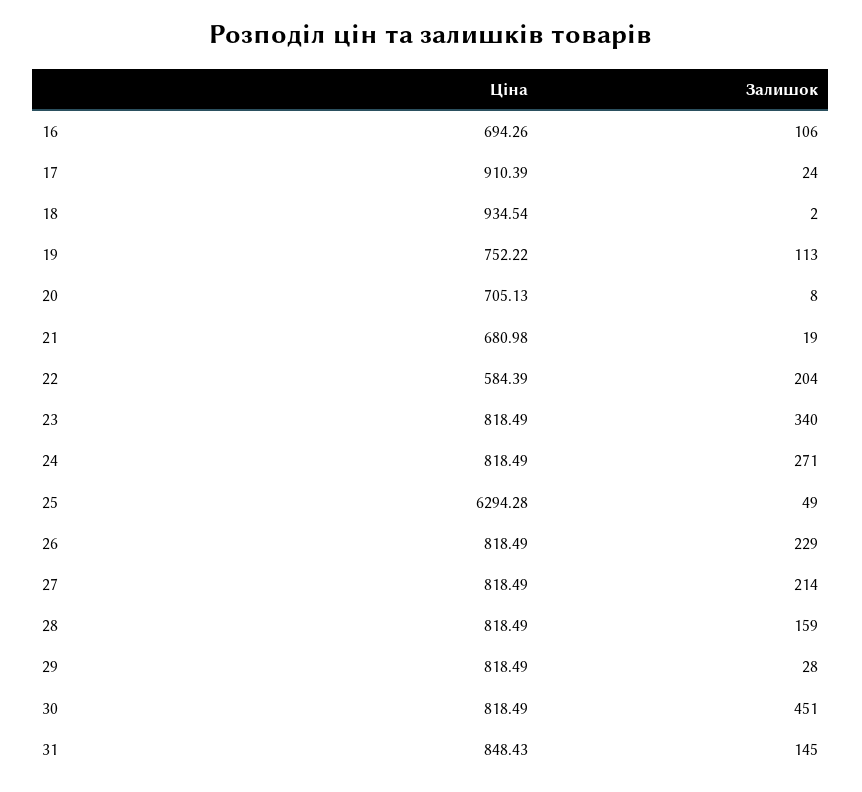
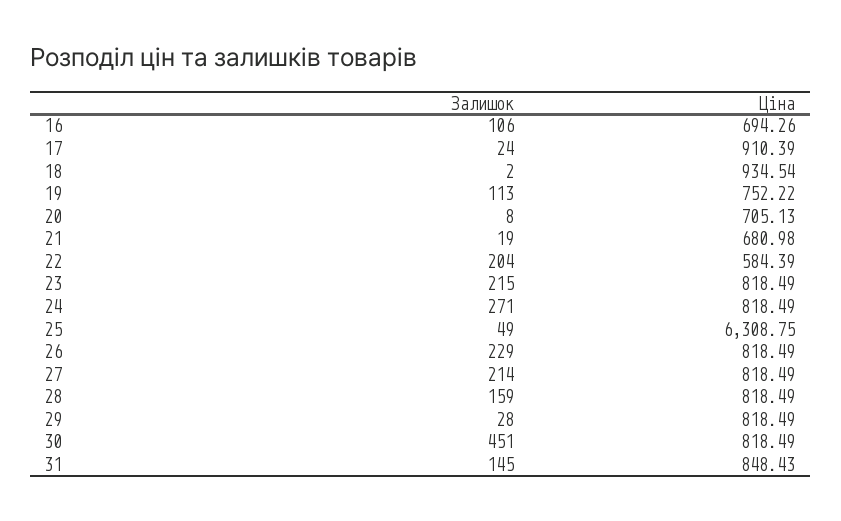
Залишок, 23: 340 -> 215
Ціна, 25: 6294.28 -> 6308.75

